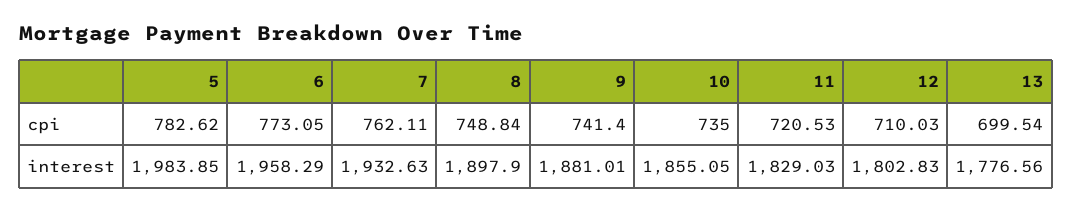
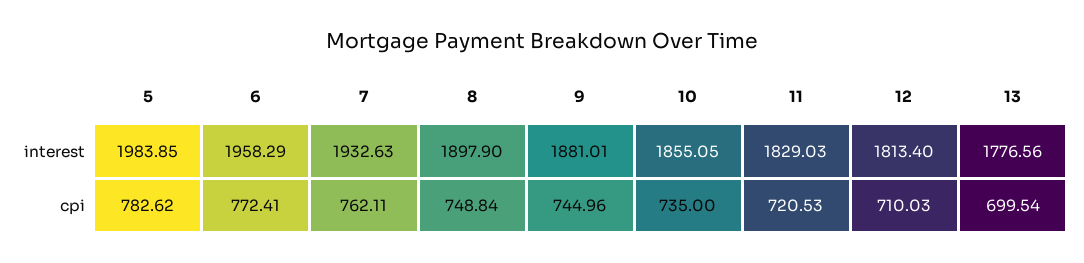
6, cpi: 773.05 -> 772.41
9, cpi: 741.4 -> 744.96
12, interest: 1802.83 -> 1813.4

